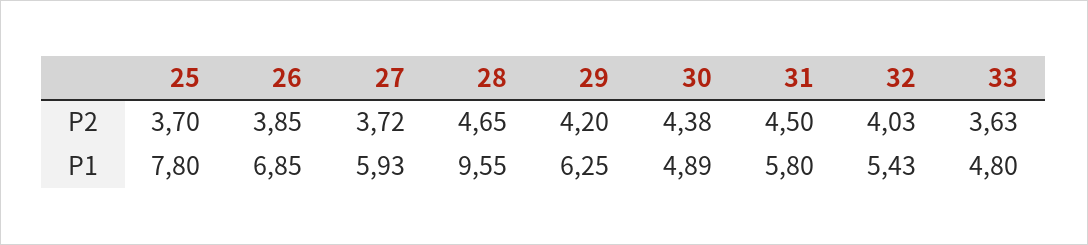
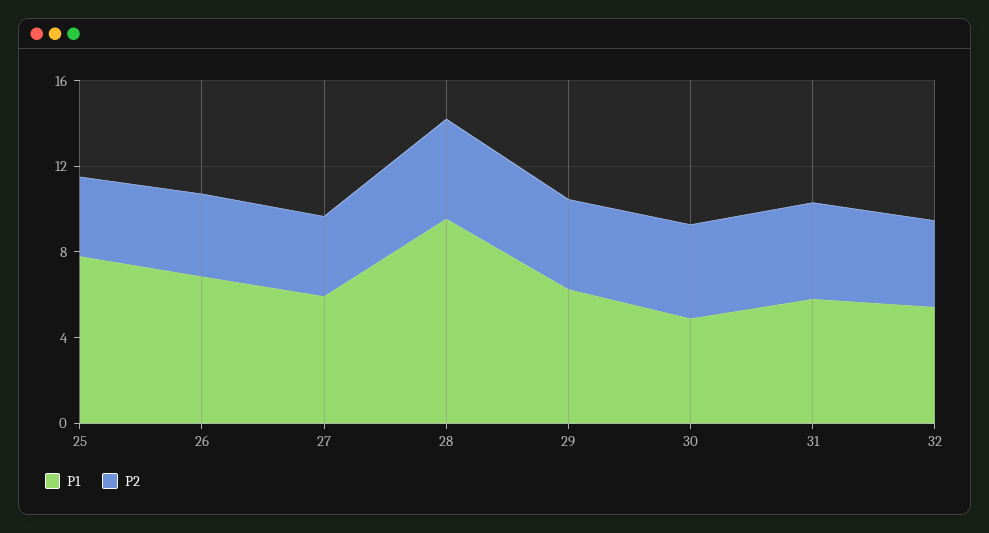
P2, 33: 3.63 -> none
P1, 33: 4.8 -> none

